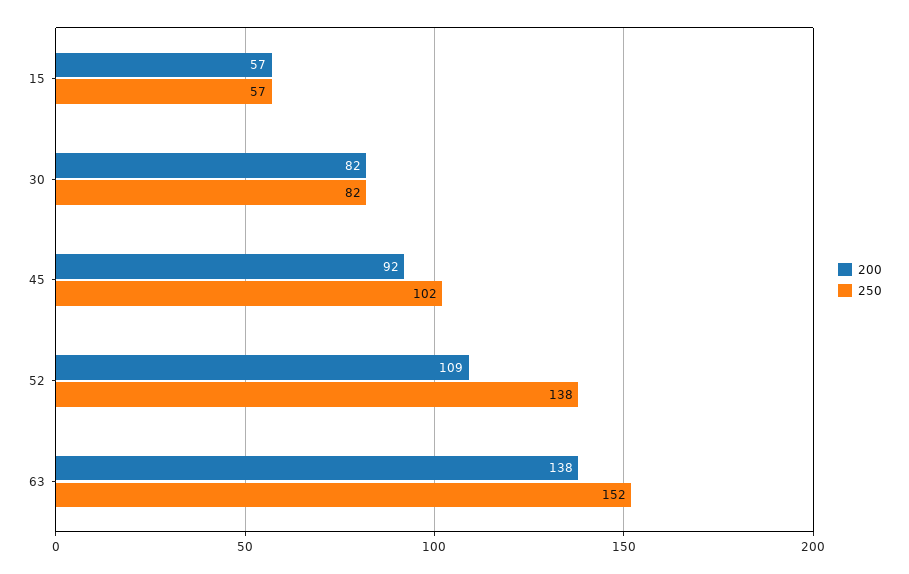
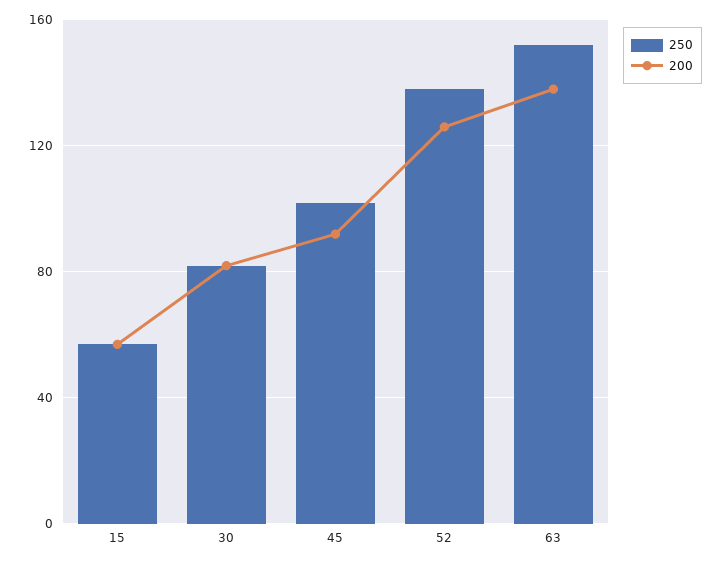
200, 52: 109 -> 125

